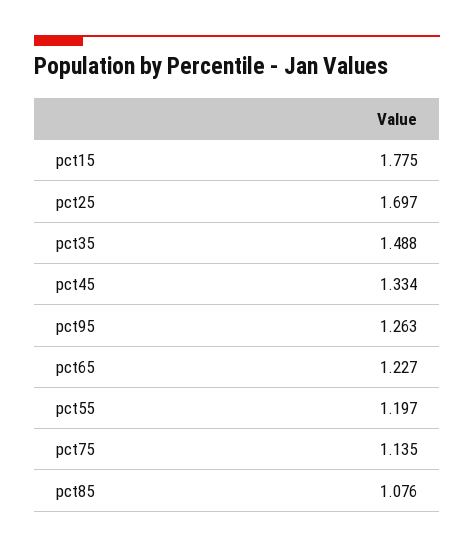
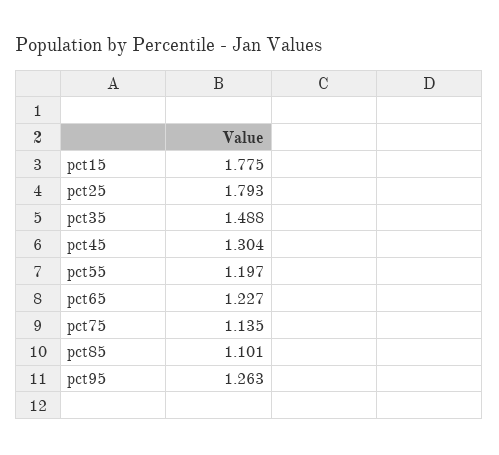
pct25: 1.697 -> 1.793
pct45: 1.334 -> 1.304
pct85: 1.076 -> 1.101

